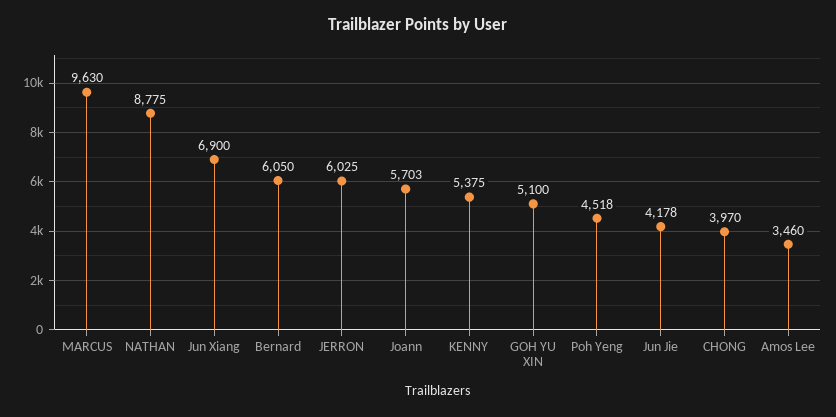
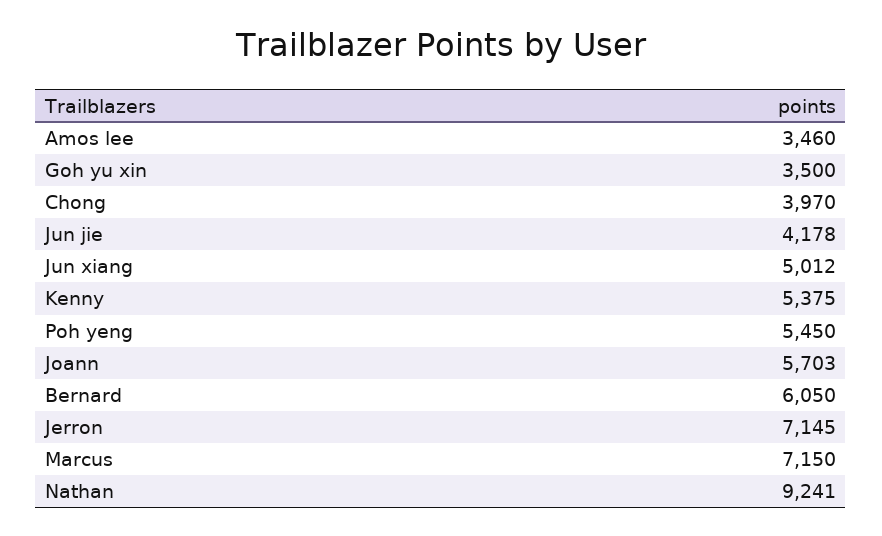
MARCUS: 9630 -> 7150
NATHAN: 8775 -> 9241
Jun Xiang: 6900 -> 5012
JERRON: 6025 -> 7145
GOH YU XIN: 5100 -> 3500
Poh Yeng: 4518 -> 5450

